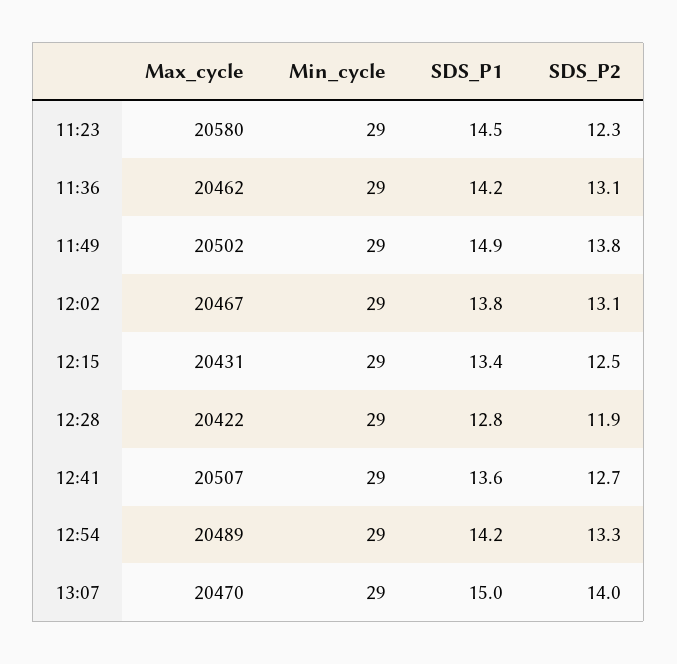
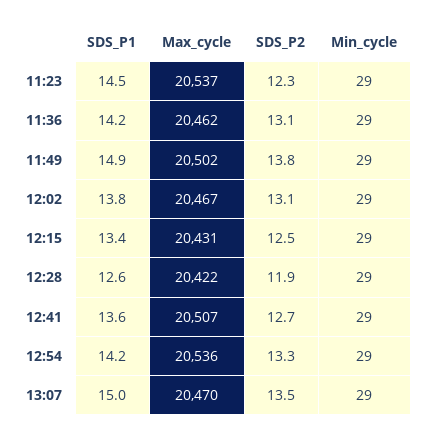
Max_cycle, 11:23: 20580 -> 20537
SDS_P1, 12:28: 12.8 -> 12.6
Max_cycle, 12:54: 20489 -> 20536
SDS_P2, 13:07: 14 -> 13.5

